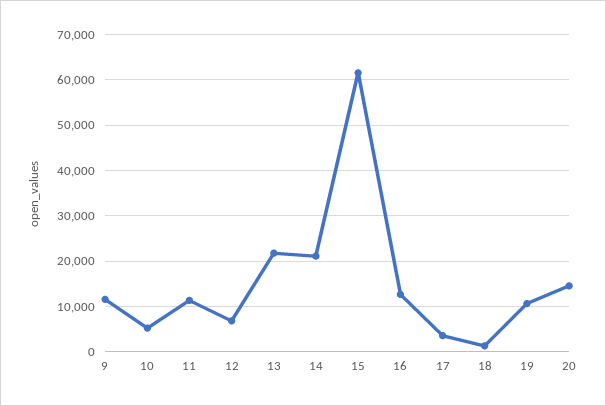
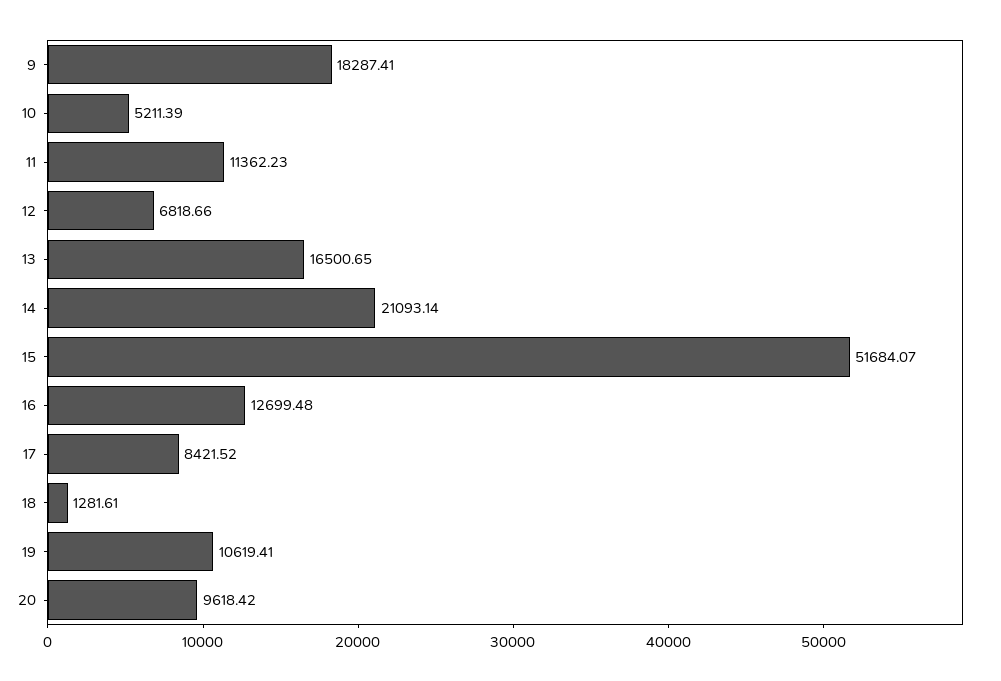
9: 12000 -> 18287.41
13: 22000 -> 16500.65
15: 62000 -> 51684.07
17: 4000 -> 8421.52
20: 14000 -> 9618.42

